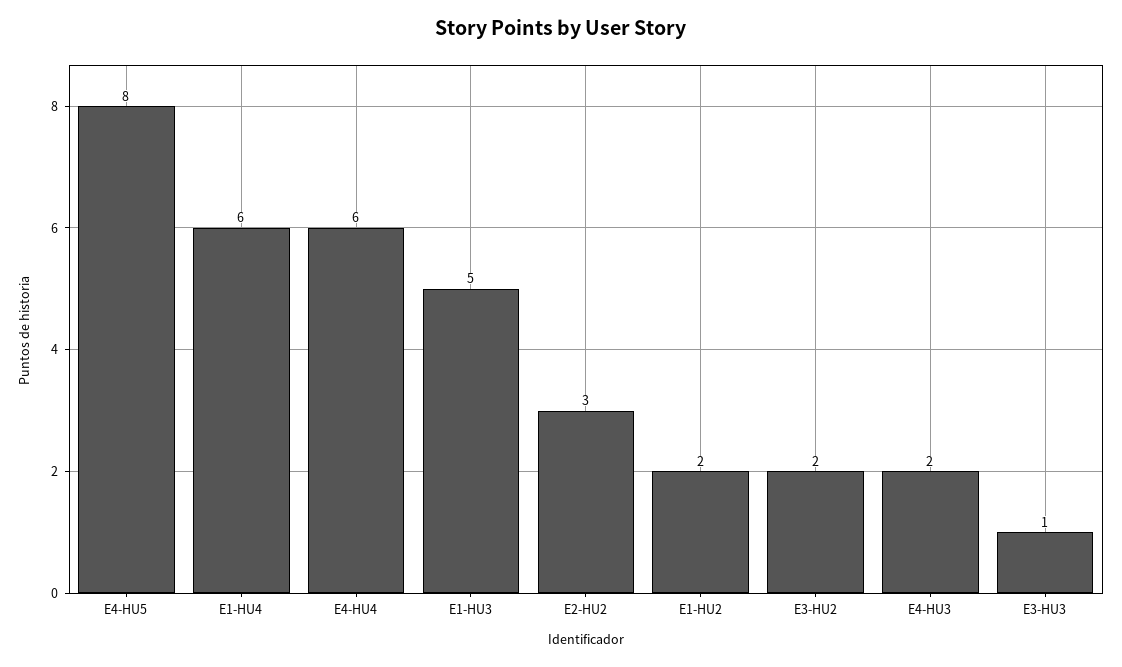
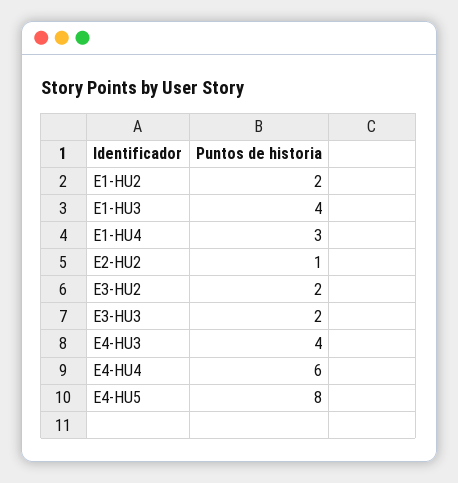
E1-HU4: 6 -> 3
E1-HU3: 5 -> 4
E2-HU2: 3 -> 1
E4-HU3: 2 -> 4
E3-HU3: 1 -> 2

